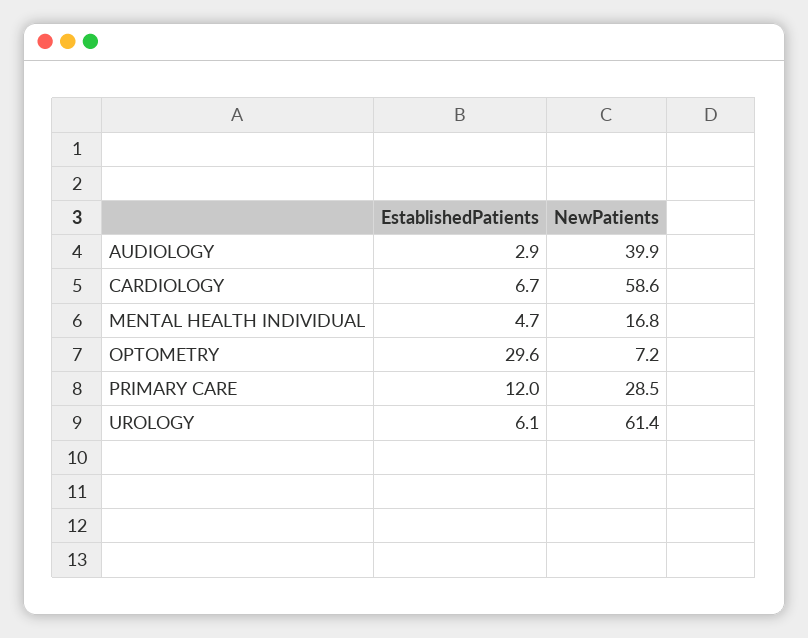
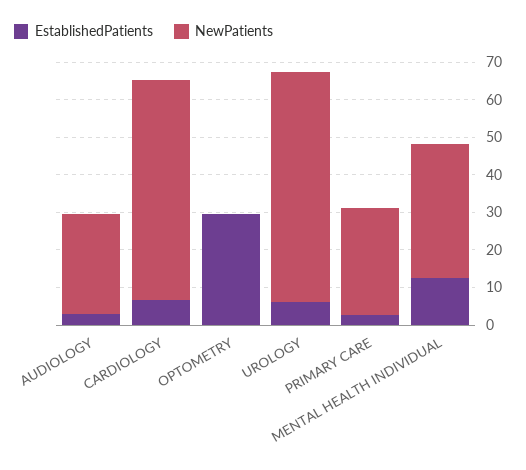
NewPatients, AUDIOLOGY: 39.9 -> 27.5
EstablishedPatients, MENTAL HEALTH INDIVIDUAL: 4.7 -> 12.5
NewPatients, MENTAL HEALTH INDIVIDUAL: 16.8 -> 35
NewPatients, OPTOMETRY: 7.2 -> 0
EstablishedPatients, PRIMARY CARE: 12 -> 2.5

